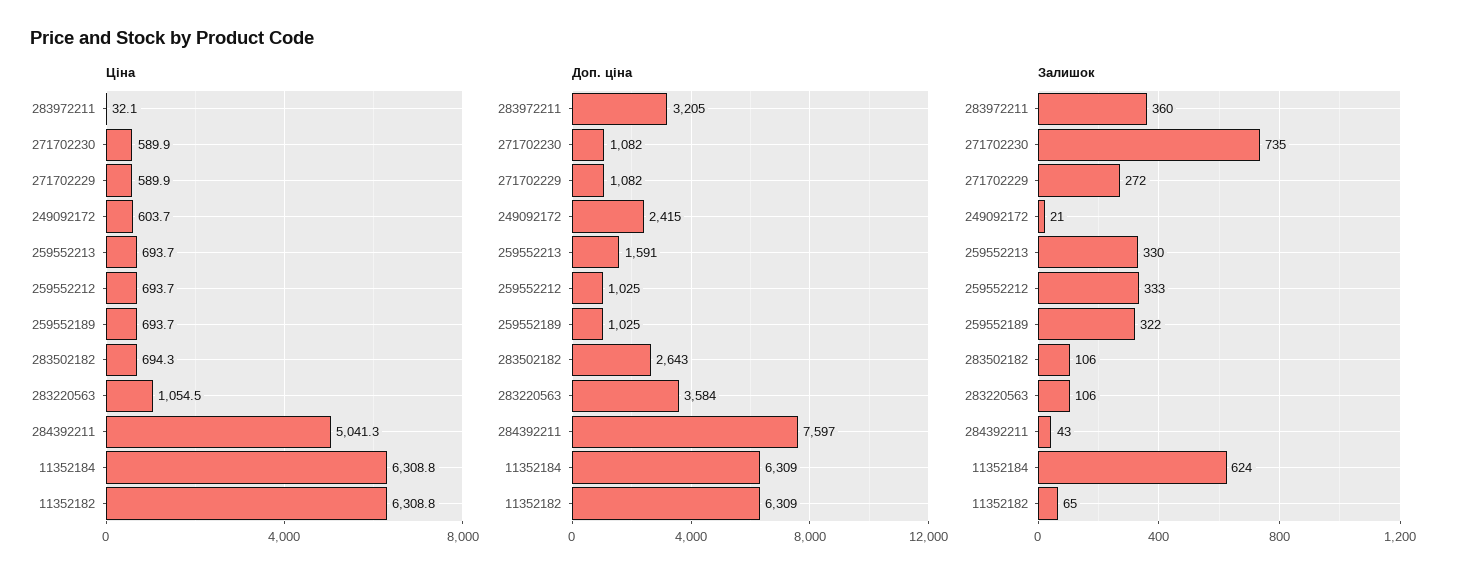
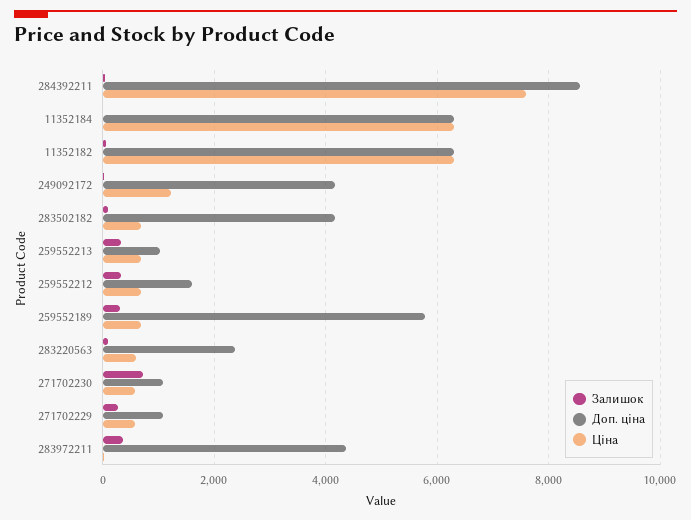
Ціна, 249092172: 603.7 -> 1200
Ціна, 283220563: 1054.5 -> 600
Ціна, 284392211: 5041.3 -> 7600
Доп. ціна, 283972211: 3205 -> 4400
Доп. ціна, 249092172: 2415 -> 4200
Доп. ціна, 259552213: 1591 -> 1000
Доп. ціна, 259552212: 1025 -> 1600
Доп. ціна, 259552189: 1025 -> 5800
Доп. ціна, 283502182: 2643 -> 4200
Доп. ціна, 283220563: 3584 -> 2400
Доп. ціна, 284392211: 7597 -> 8600
Залишок, 11352184: 624 -> 0

